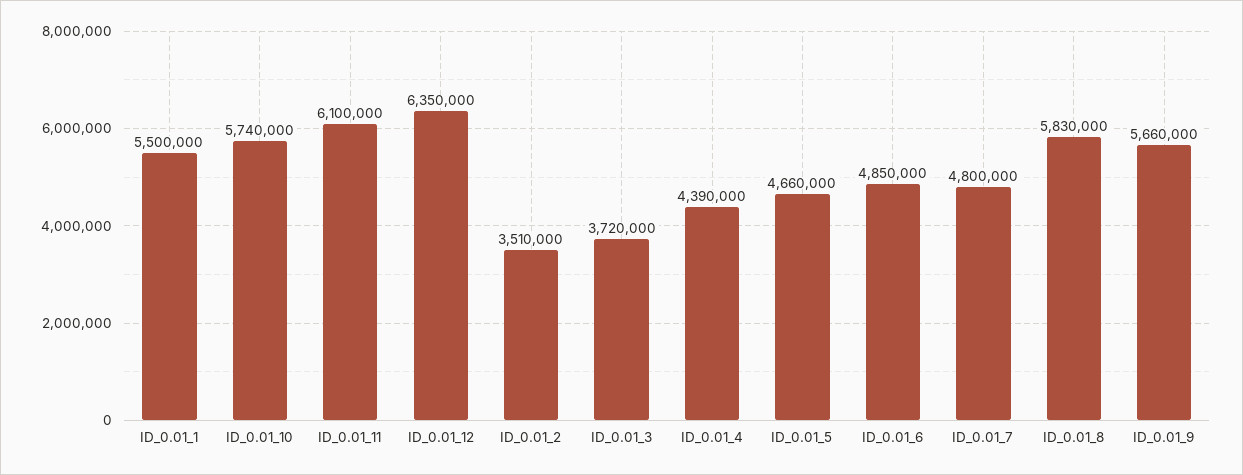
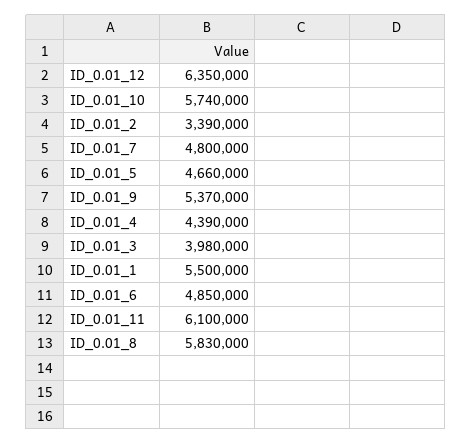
ID_0.01_2: 3510000 -> 3390000
ID_0.01_3: 3720000 -> 3980000
ID_0.01_9: 5660000 -> 5370000

